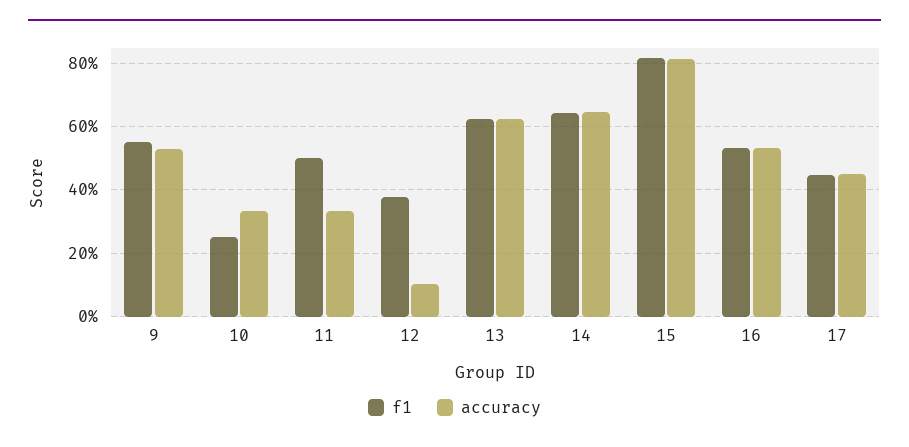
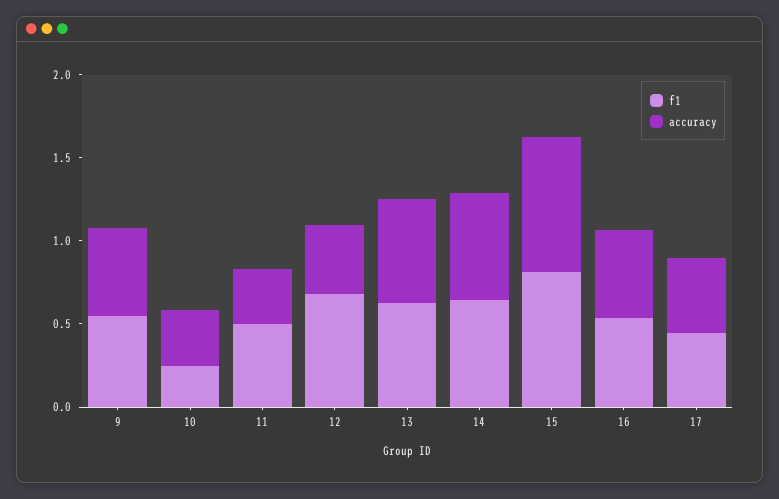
f1, 12: 0.38 -> 0.7
accuracy, 12: 0.1 -> 0.4

